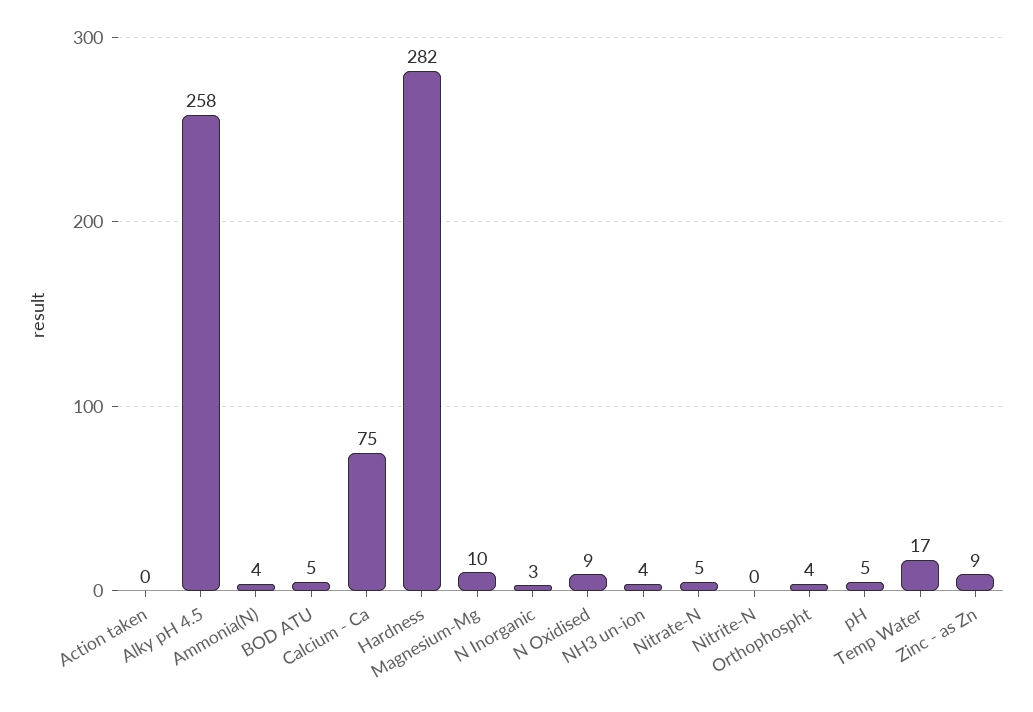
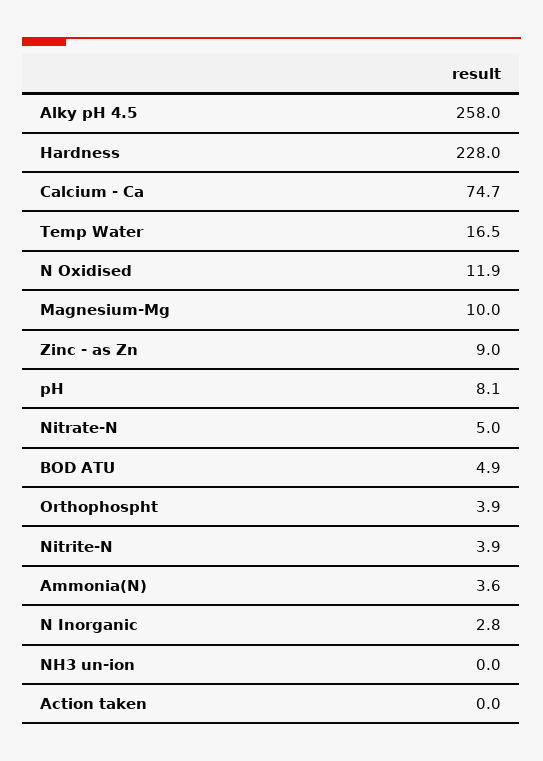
Hardness: 282 -> 228
N Oxidised: 9 -> 11.9
NH3 un-ion: 4 -> 0
Nitrite-N: 0 -> 3.9
pH: 5 -> 8.1

